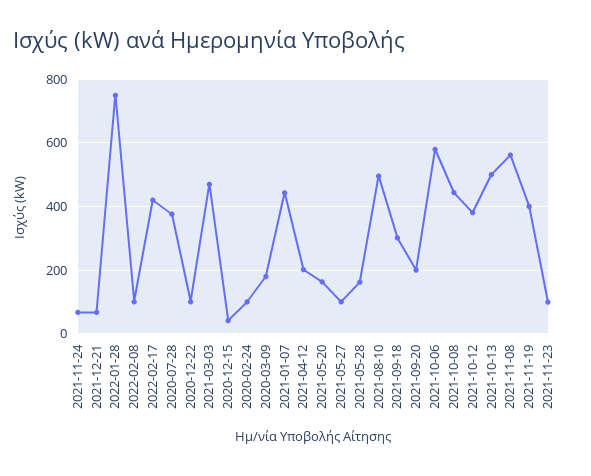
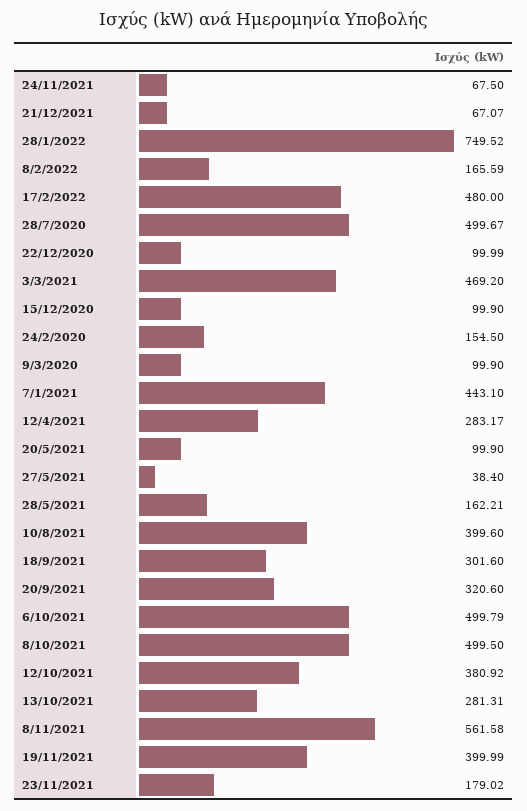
2022-02-08: 100 -> 165.59
2022-02-17: 420 -> 480
2020-07-28: 380 -> 499.67
2020-12-15: 40 -> 99.9
2020-02-24: 100 -> 154.5
2020-03-09: 180 -> 99.9
2021-04-12: 200 -> 283.17
2021-05-20: 160 -> 99.9
2021-05-27: 100 -> 38.4
2021-08-10: 500 -> 399.6
2021-09-20: 200 -> 320.6
2021-10-06: 580 -> 499.79
2021-10-08: 440 -> 499.5
2021-10-13: 500 -> 281.31
2021-11-23: 100 -> 179.02

